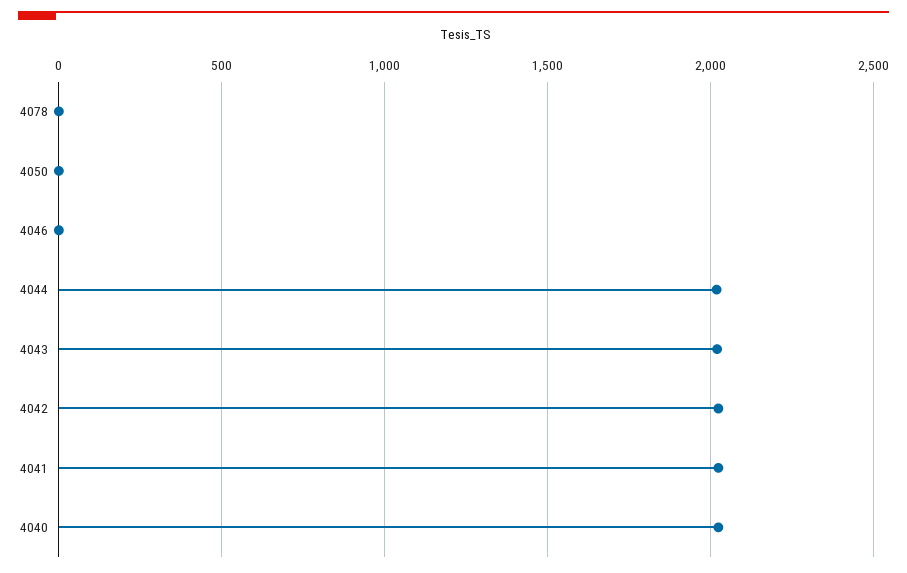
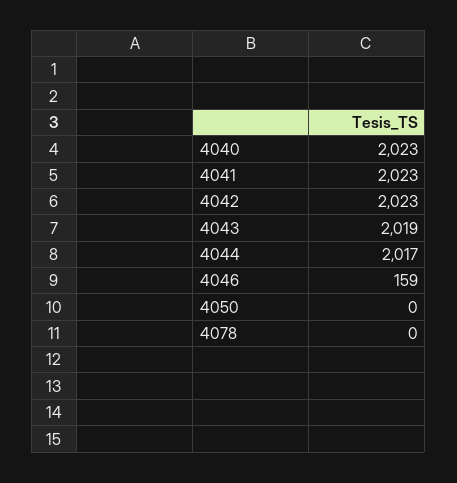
4046: 0 -> 159

